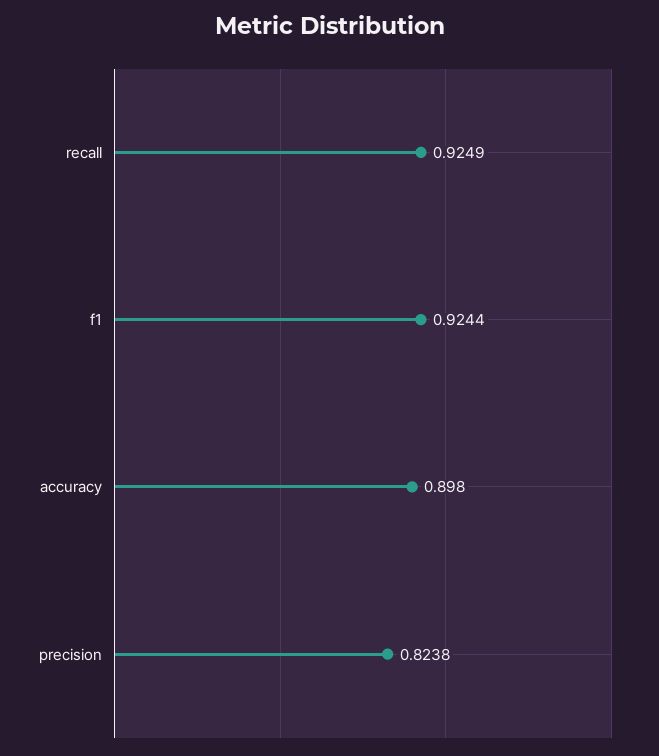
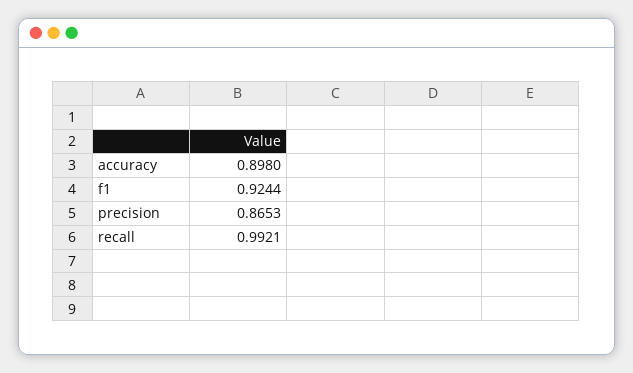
recall: 0.9249 -> 0.9921
precision: 0.8238 -> 0.8653

